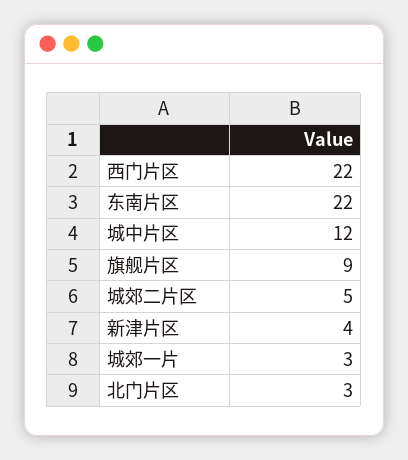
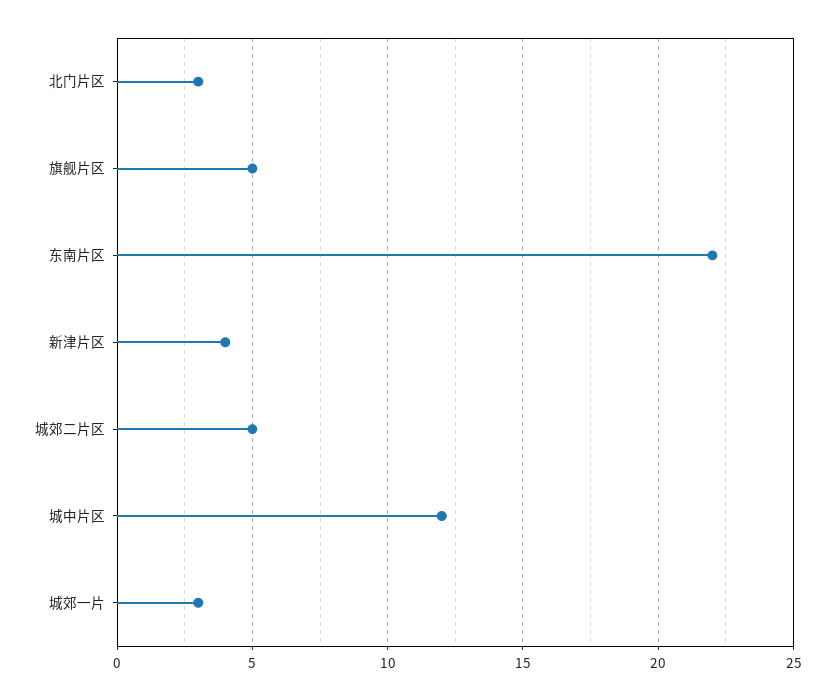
西门片区: 22 -> none
旗舰片区: 9 -> 5

